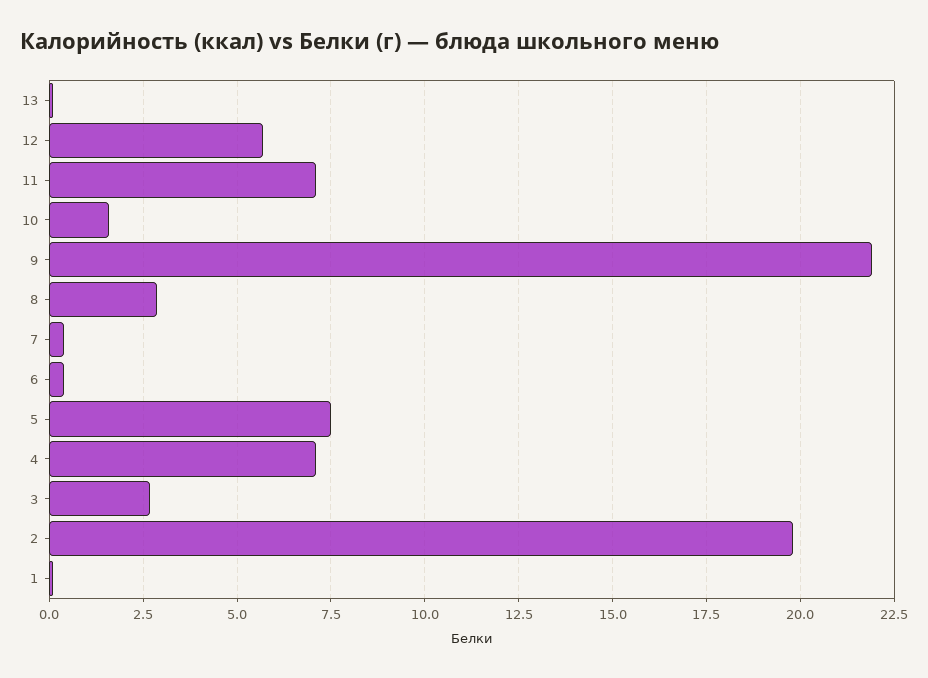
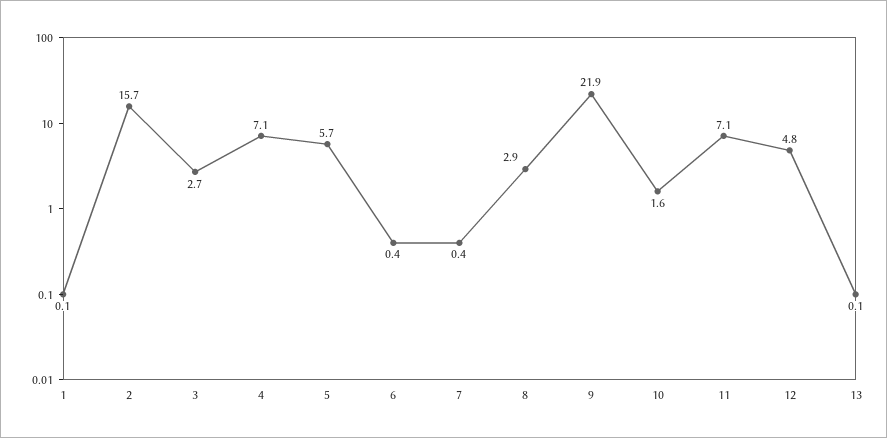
12: 5.75 -> 4.8
5: 7.5 -> 5.7
2: 19.75 -> 15.7

